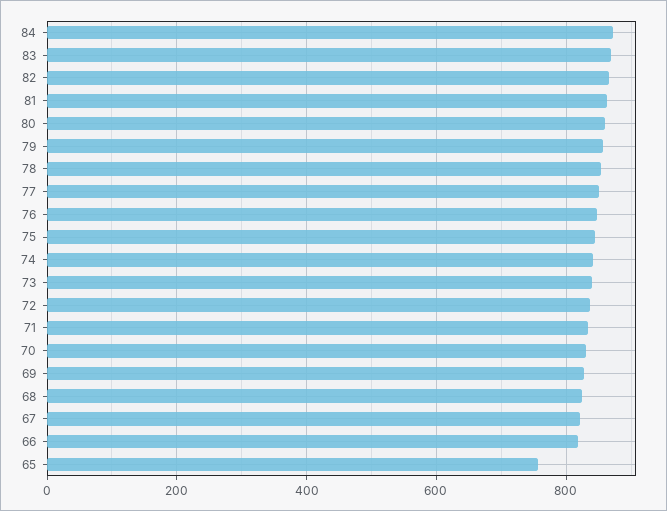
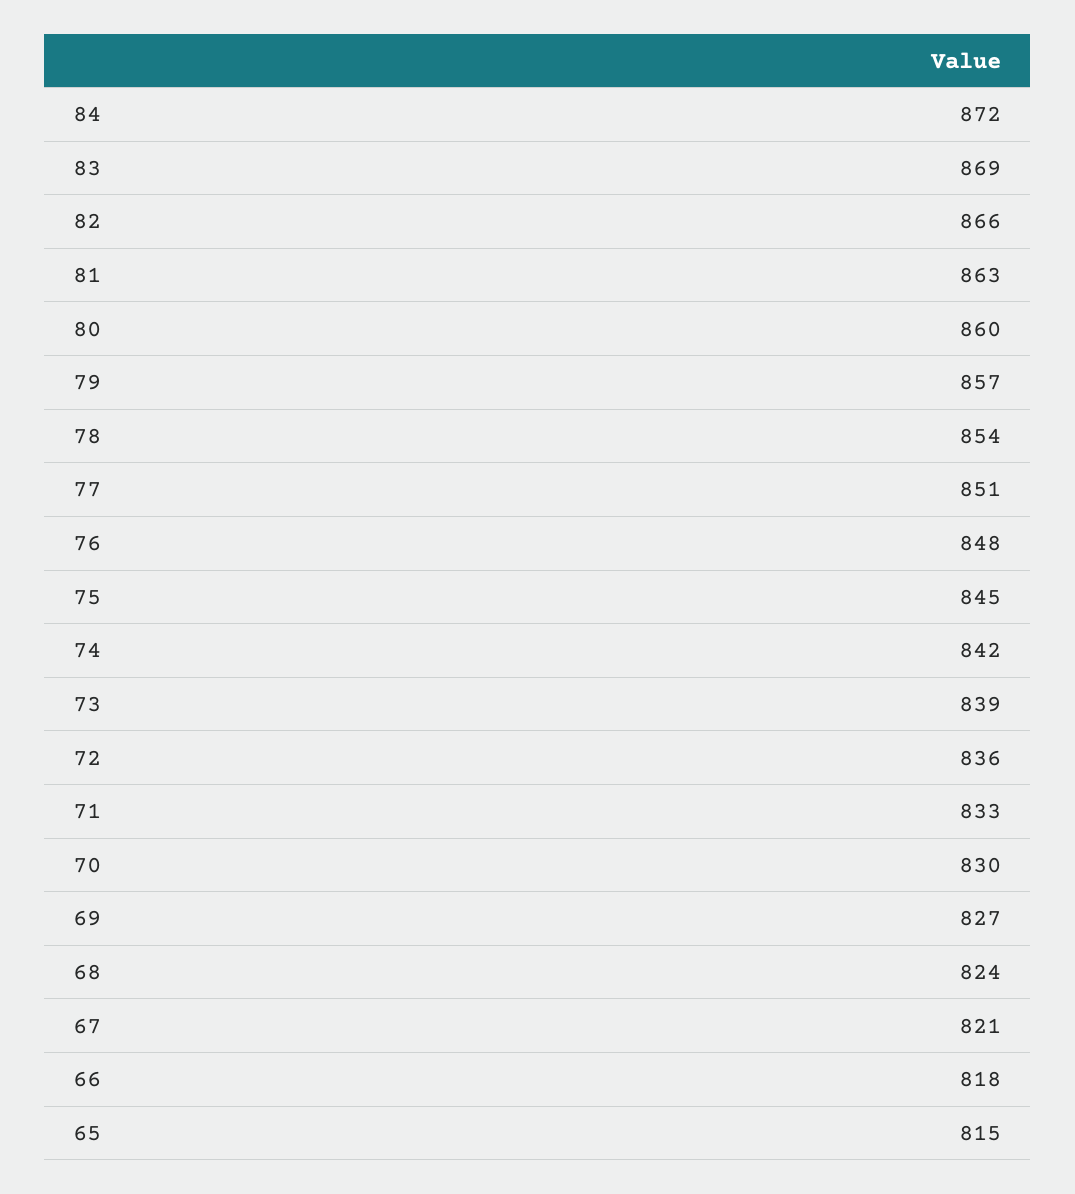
65: 760 -> 815

